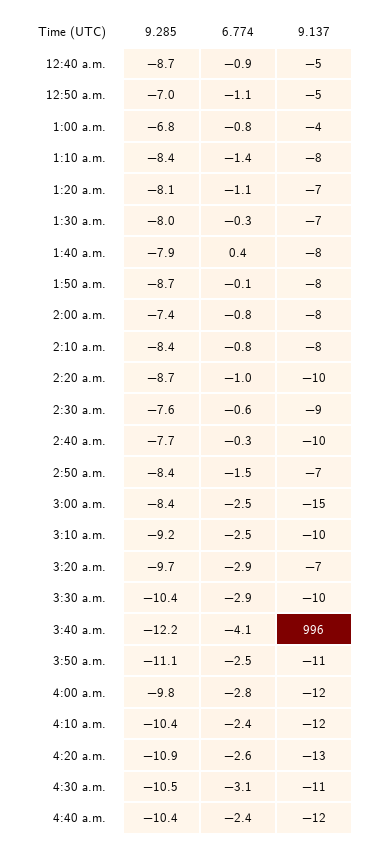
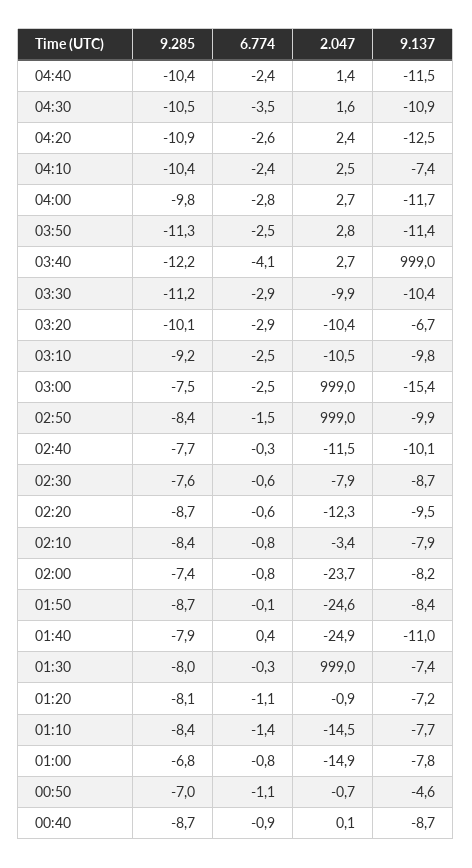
9.137, 12:40 a.m.: -5 -> -8.7
9.137, 1:00 a.m.: -4 -> -7.8
9.137, 1:40 a.m.: -8 -> -11
6.774, 2:20 a.m.: -1 -> -0.6
9.137, 2:50 a.m.: -7 -> -9.9
9.285, 3:00 a.m.: -8.4 -> -7.5
9.285, 3:20 a.m.: -9.7 -> -10.1
9.285, 3:30 a.m.: -10.4 -> -11.2
9.137, 3:40 a.m.: 996 -> 999
9.285, 3:50 a.m.: -11.1 -> -11.3
9.137, 4:10 a.m.: -12 -> -7.4
6.774, 4:30 a.m.: -3.1 -> -3.5
2.047, 4:40 a.m.: none -> 1.4
2.047, 4:30 a.m.: none -> 1.6
2.047, 4:20 a.m.: none -> 2.4
2.047, 4:10 a.m.: none -> 2.5
2.047, 4:00 a.m.: none -> 2.7
2.047, 3:50 a.m.: none -> 2.8
2.047, 3:40 a.m.: none -> 2.7
2.047, 3:30 a.m.: none -> -9.9
2.047, 3:20 a.m.: none -> -10.4
2.047, 3:10 a.m.: none -> -10.5
2.047, 3:00 a.m.: none -> 999
2.047, 2:50 a.m.: none -> 999
2.047, 2:40 a.m.: none -> -11.5
2.047, 2:30 a.m.: none -> -7.9
2.047, 2:20 a.m.: none -> -12.3
2.047, 2:10 a.m.: none -> -3.4
2.047, 2:00 a.m.: none -> -23.7
2.047, 1:50 a.m.: none -> -24.6
2.047, 1:40 a.m.: none -> -24.9
2.047, 1:30 a.m.: none -> 999
2.047, 1:20 a.m.: none -> -0.9
2.047, 1:10 a.m.: none -> -14.5
2.047, 1:00 a.m.: none -> -14.9
2.047, 12:50 a.m.: none -> -0.7
2.047, 12:40 a.m.: none -> 0.1

